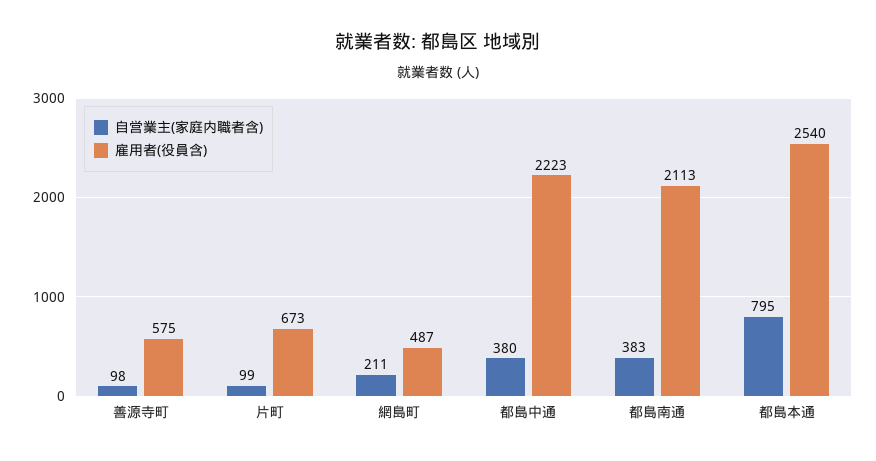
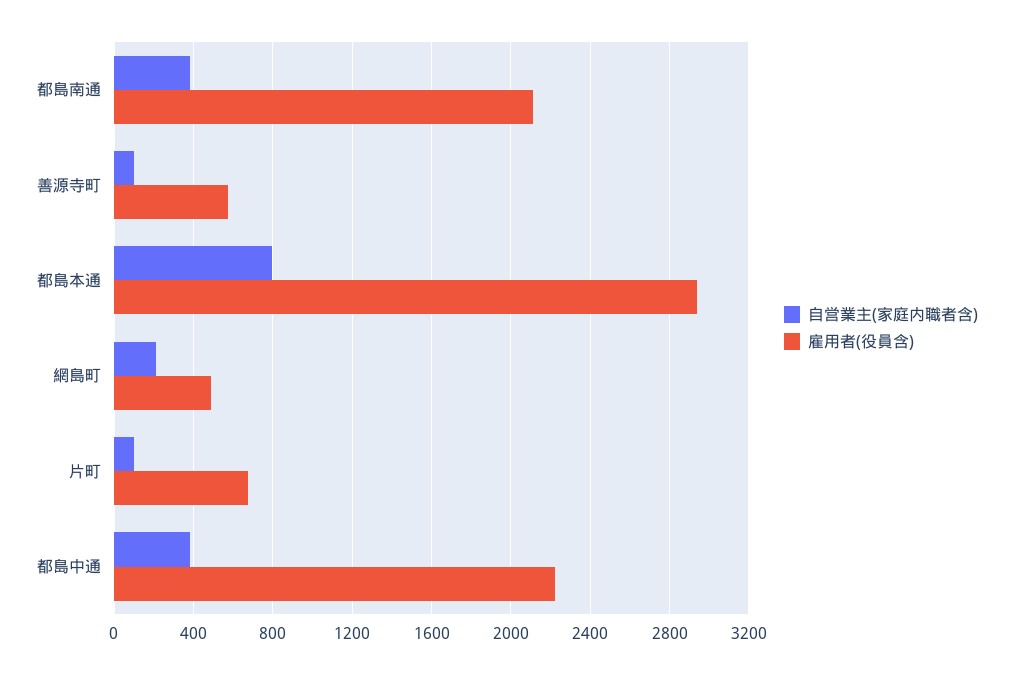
雇用者(役員含), 都島本通: 2540 -> 2950

